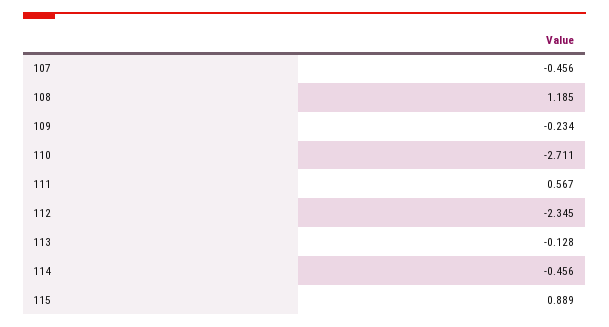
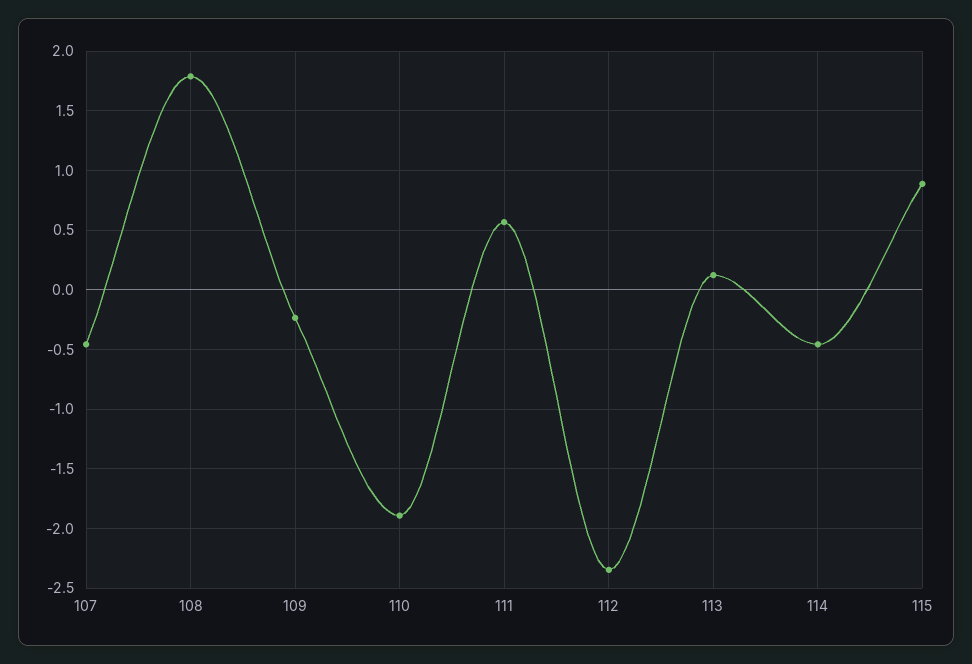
108: 1.185 -> 1.8
110: -2.711 -> -1.9
113: -0.128 -> 0.1

